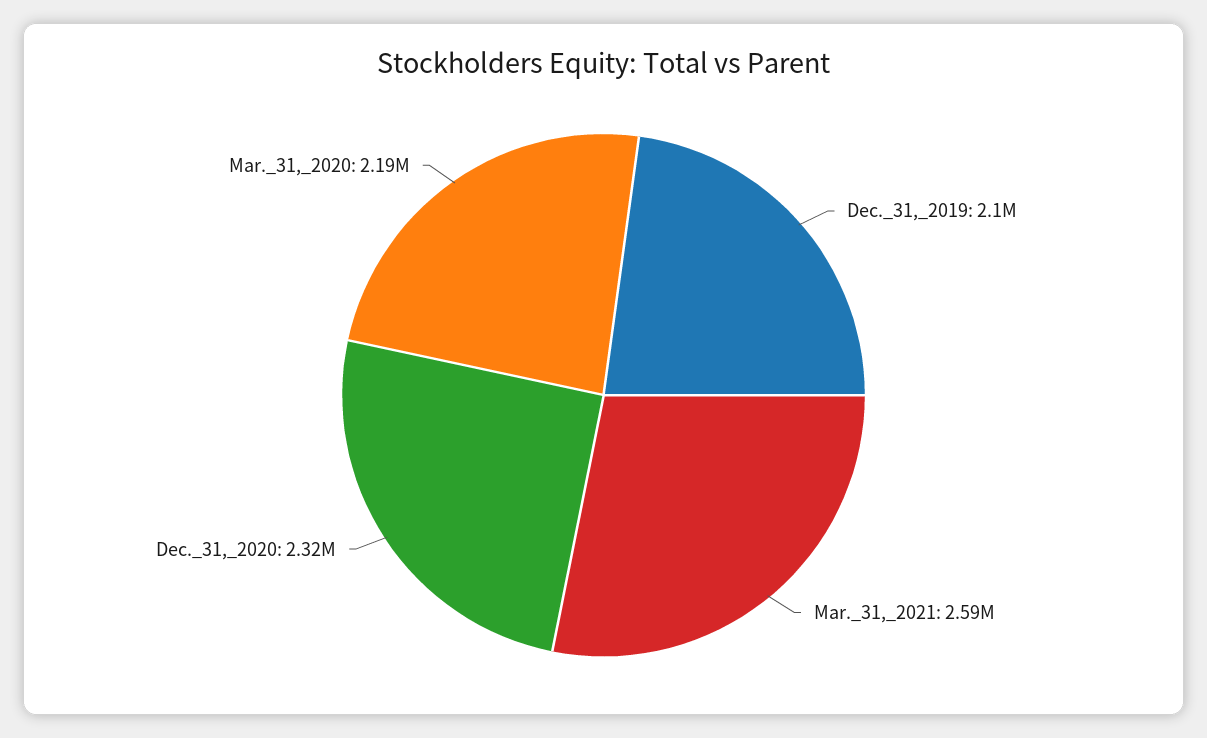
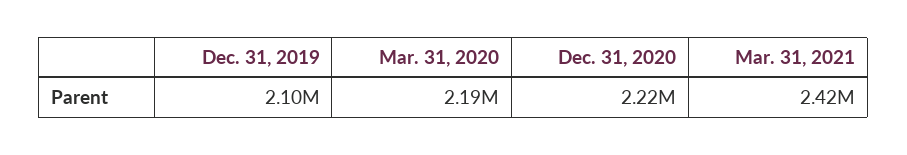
Mar._31,_2021: 2590000 -> 2420000
Dec._31,_2020: 2320000 -> 2220000

